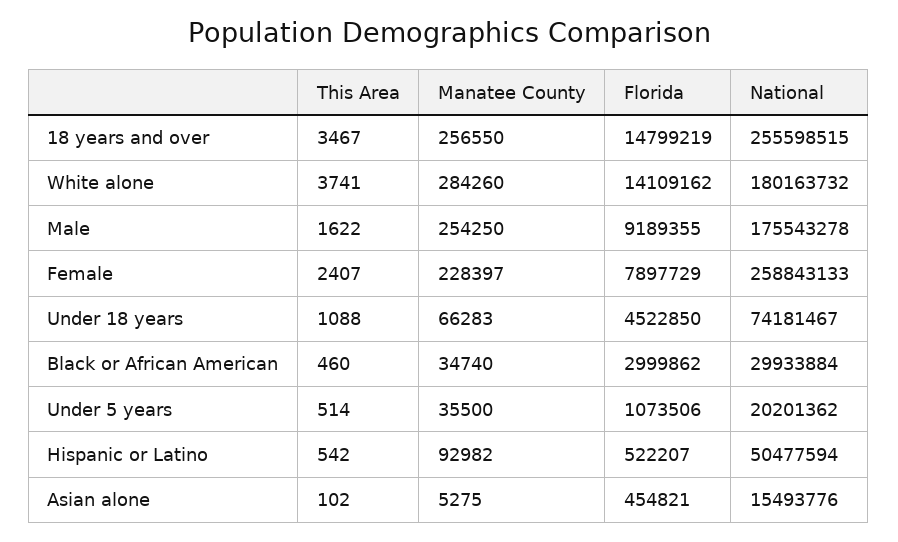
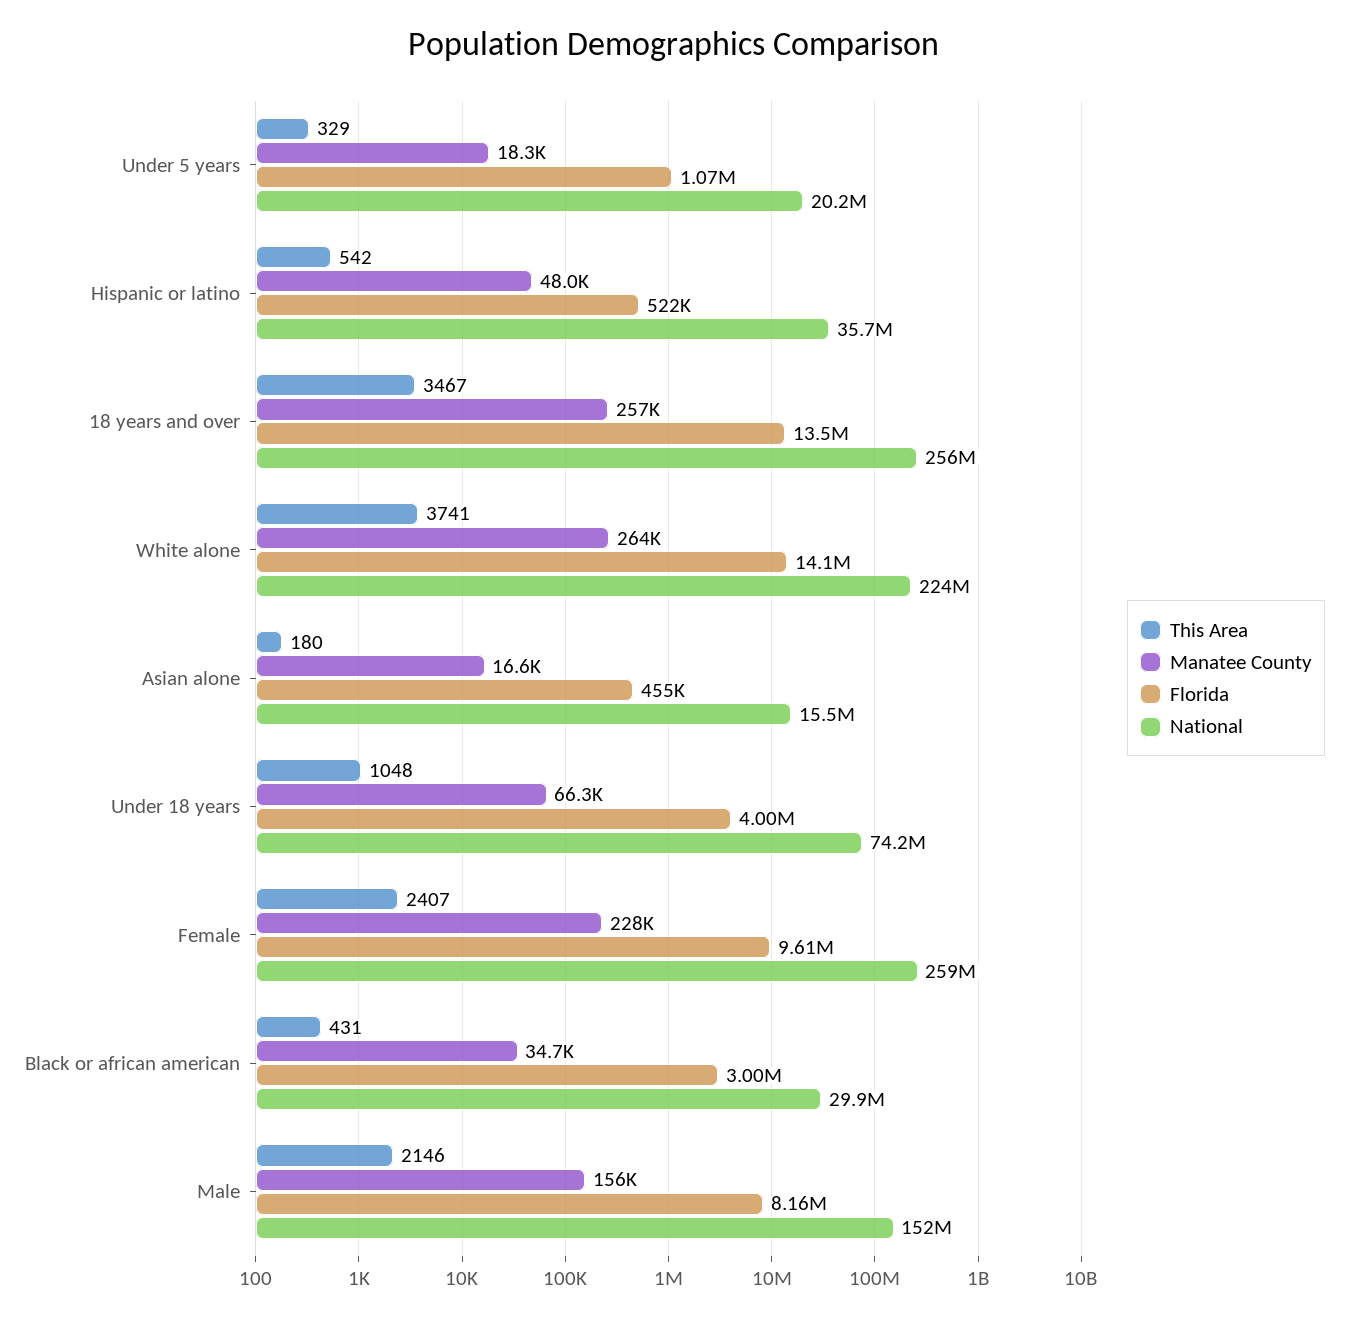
Florida, 18 years and over: 14799219 -> 13500000
Manatee County, White alone: 284260 -> 264000
National, White alone: 180163732 -> 224000000
This Area, Male: 1622 -> 2146
Manatee County, Male: 254250 -> 156000
Florida, Male: 9189355 -> 8160000
National, Male: 175543278 -> 152000000
Florida, Female: 7897729 -> 9610000
This Area, Under 18 years: 1088 -> 1048
Florida, Under 18 years: 4522850 -> 4000000
This Area, Black or African American: 460 -> 431
This Area, Under 5 years: 514 -> 329
Manatee County, Under 5 years: 35500 -> 18300
Manatee County, Hispanic or Latino: 92982 -> 48000
National, Hispanic or Latino: 50477594 -> 35700000
This Area, Asian alone: 102 -> 180
Manatee County, Asian alone: 5275 -> 16600

